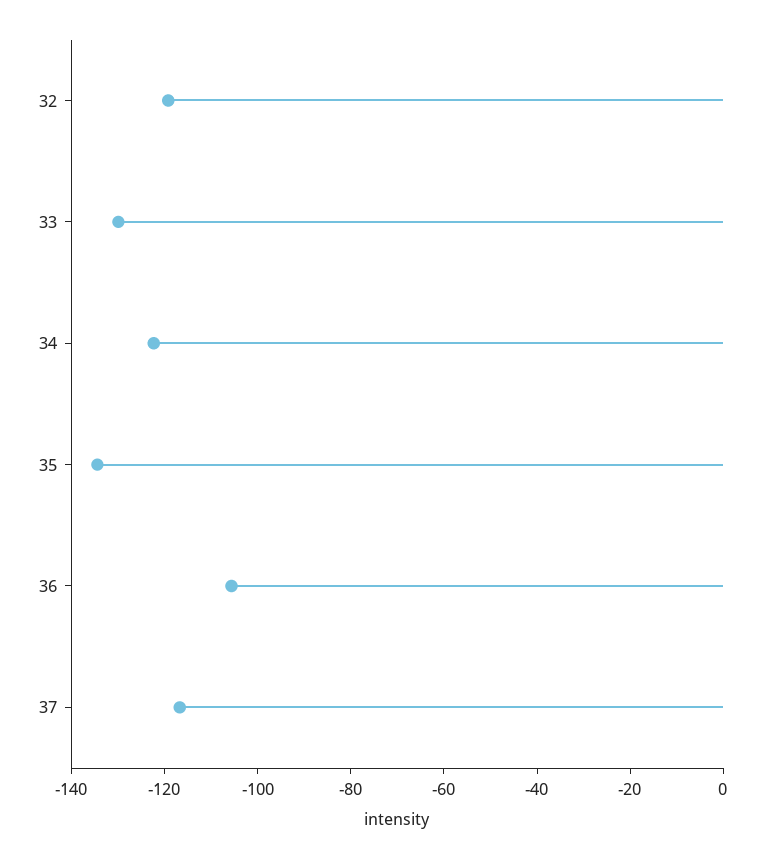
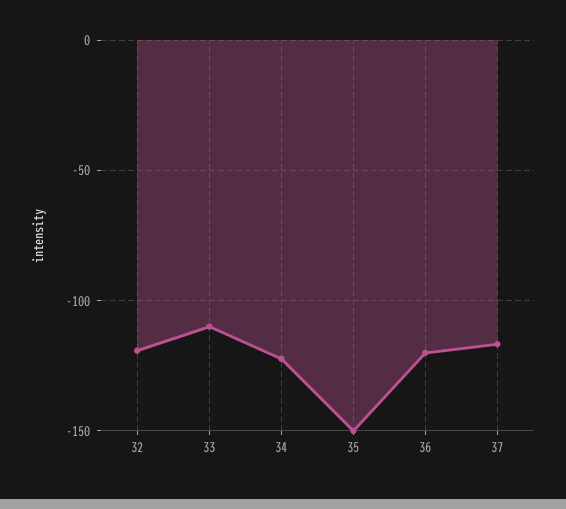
33: -130 -> -110
35: -135 -> -150
36: -105 -> -120

